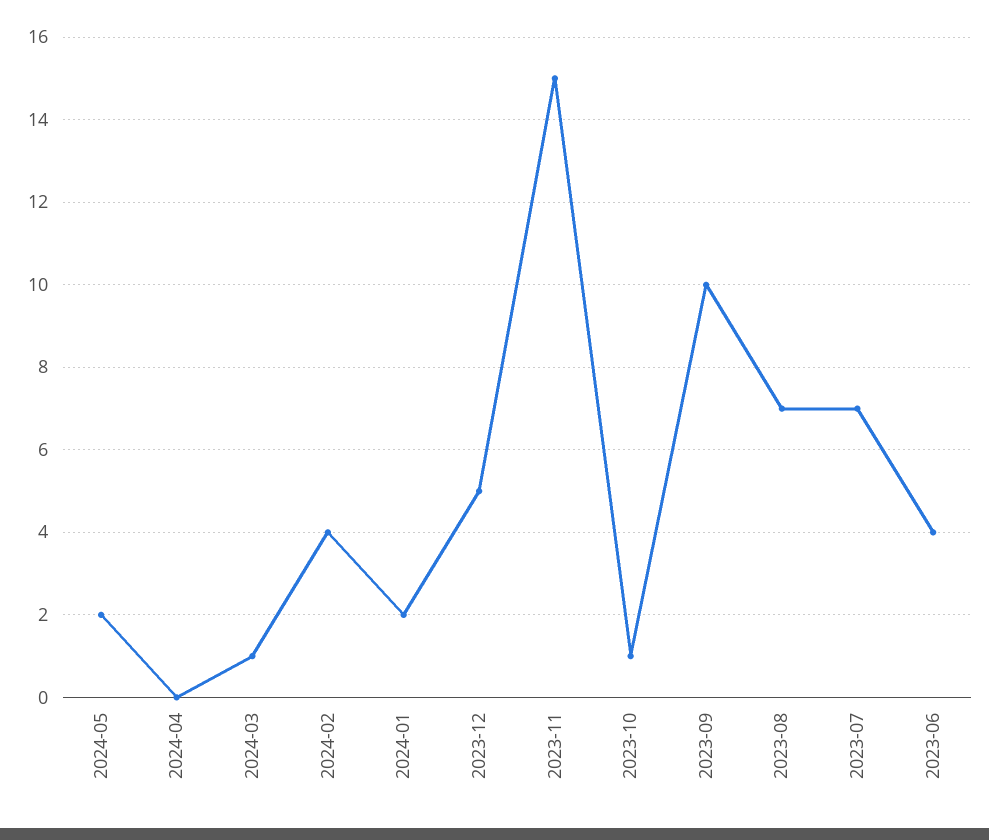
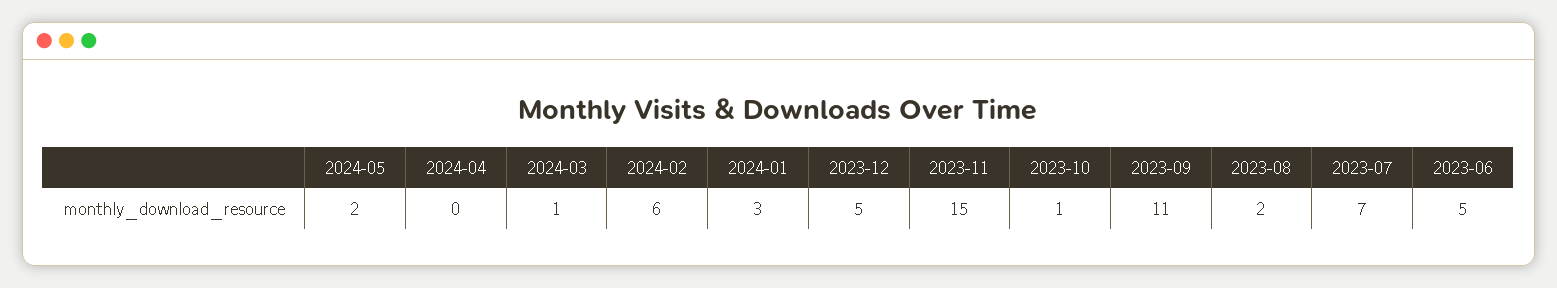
2024-02: 4 -> 6
2024-01: 2 -> 3
2023-09: 10 -> 11
2023-08: 7 -> 2
2023-06: 4 -> 5

